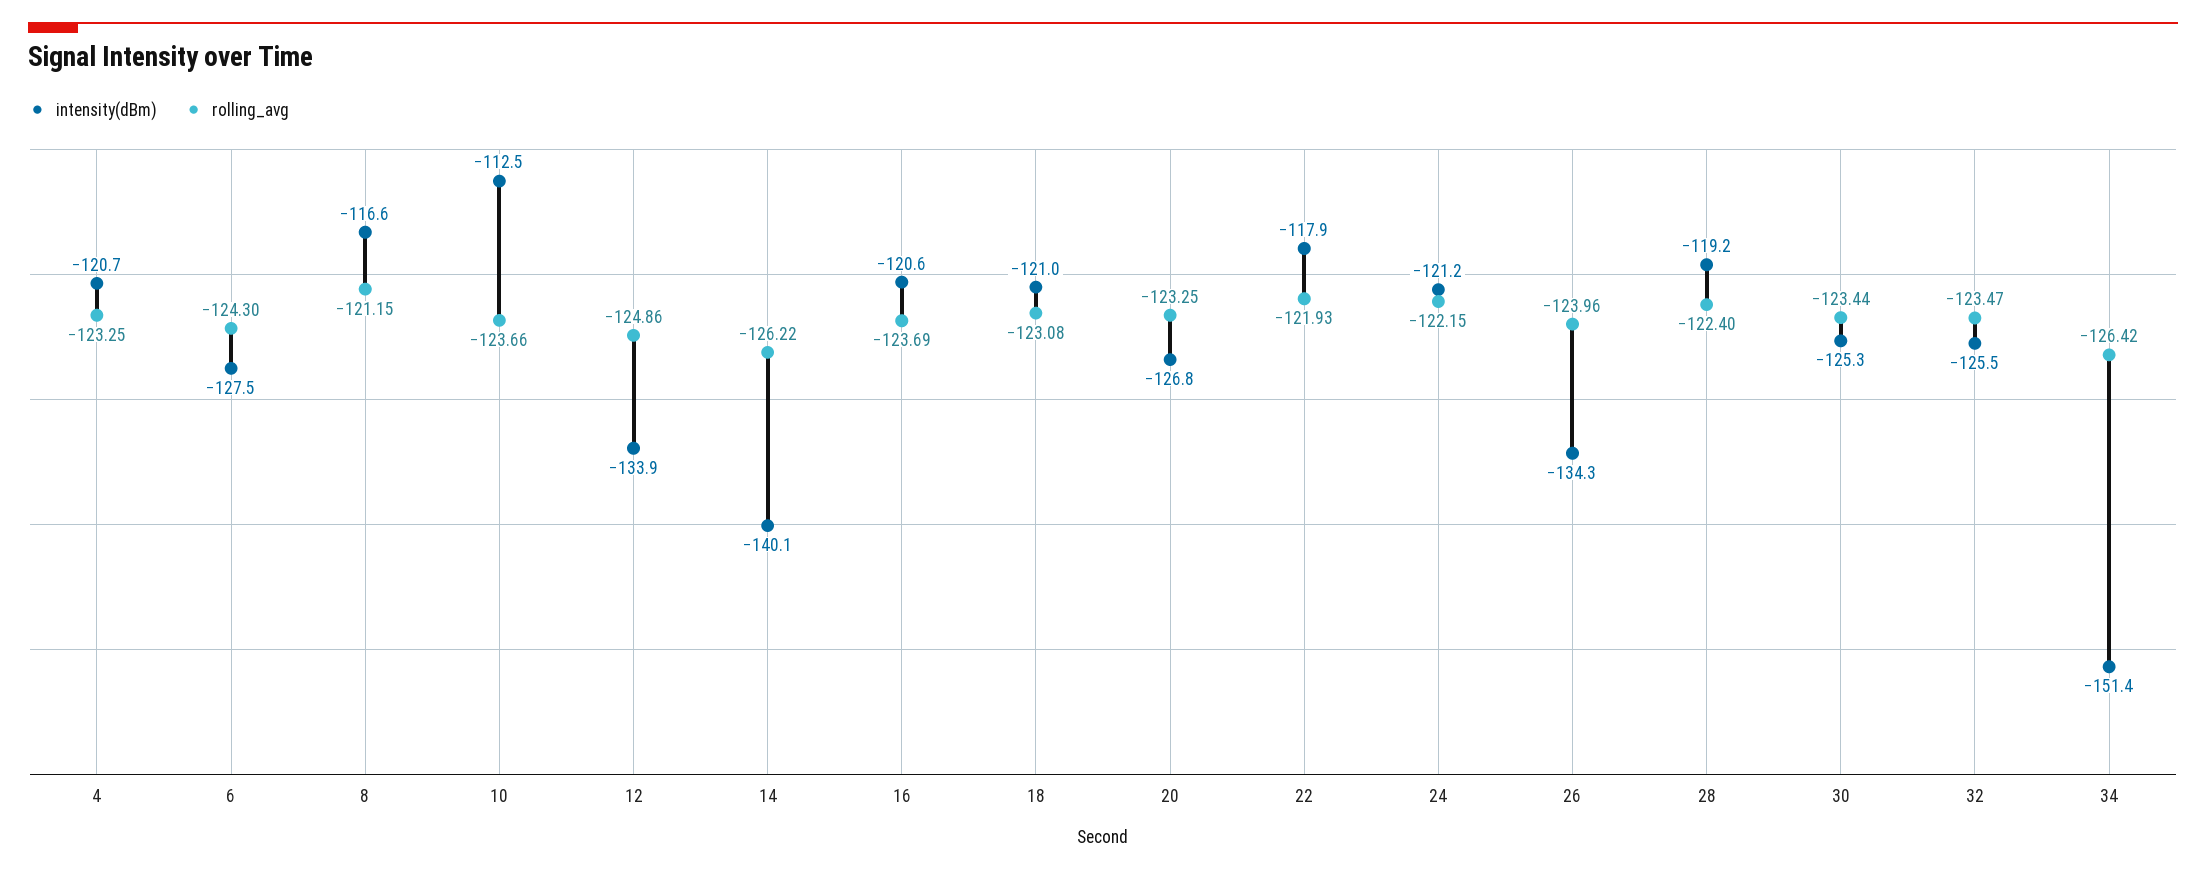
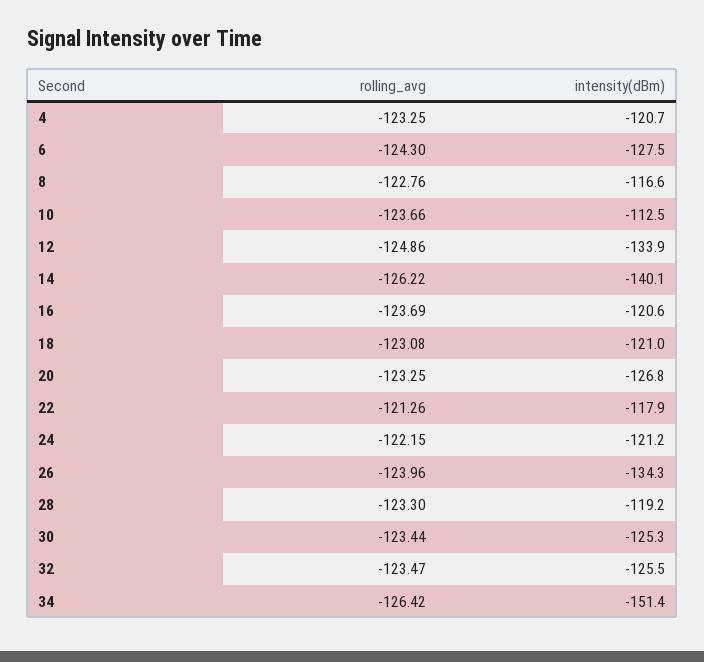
rolling_avg, 8: -121.15 -> -122.76
rolling_avg, 22: -121.93 -> -121.26
rolling_avg, 28: -122.4 -> -123.3

